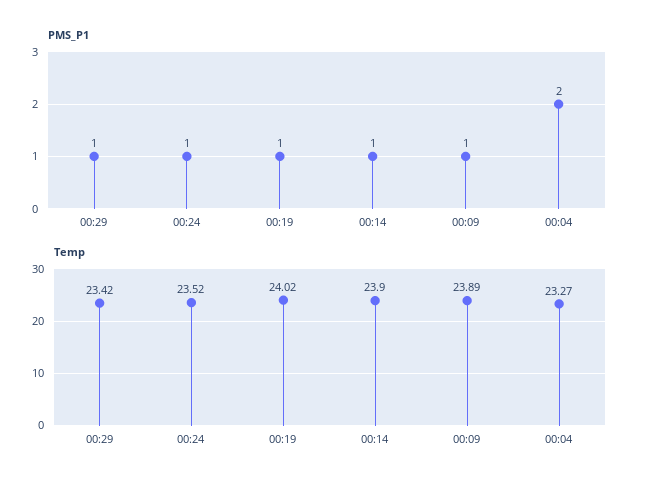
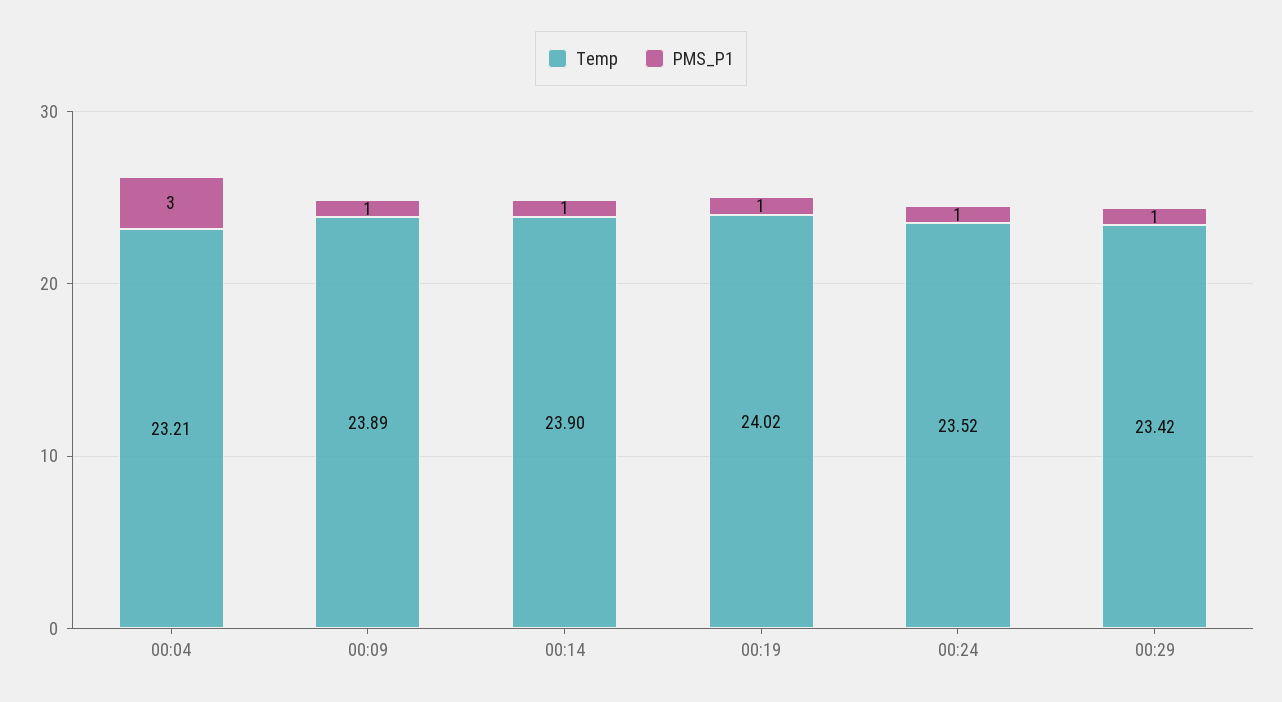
PMS_P1, 00:04: 2 -> 3
Temp, 00:04: 23.27 -> 23.21

